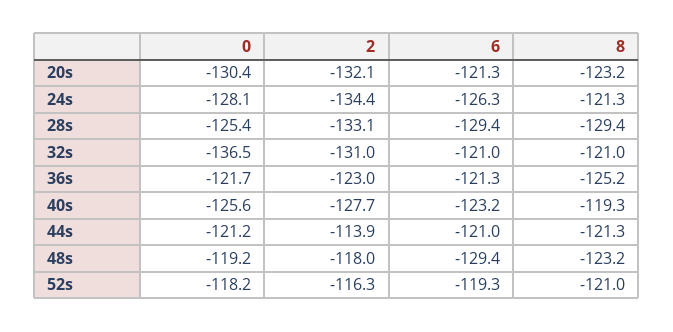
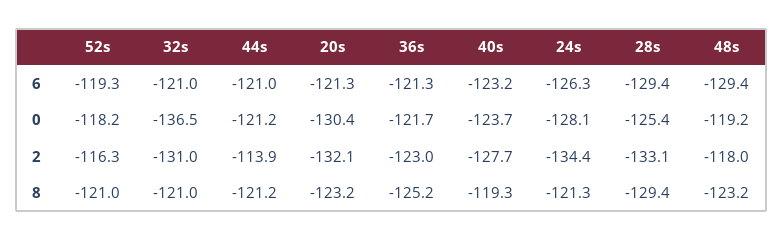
0, 40s: -125.6 -> -123.7
8, 44s: -121.3 -> -121.2

